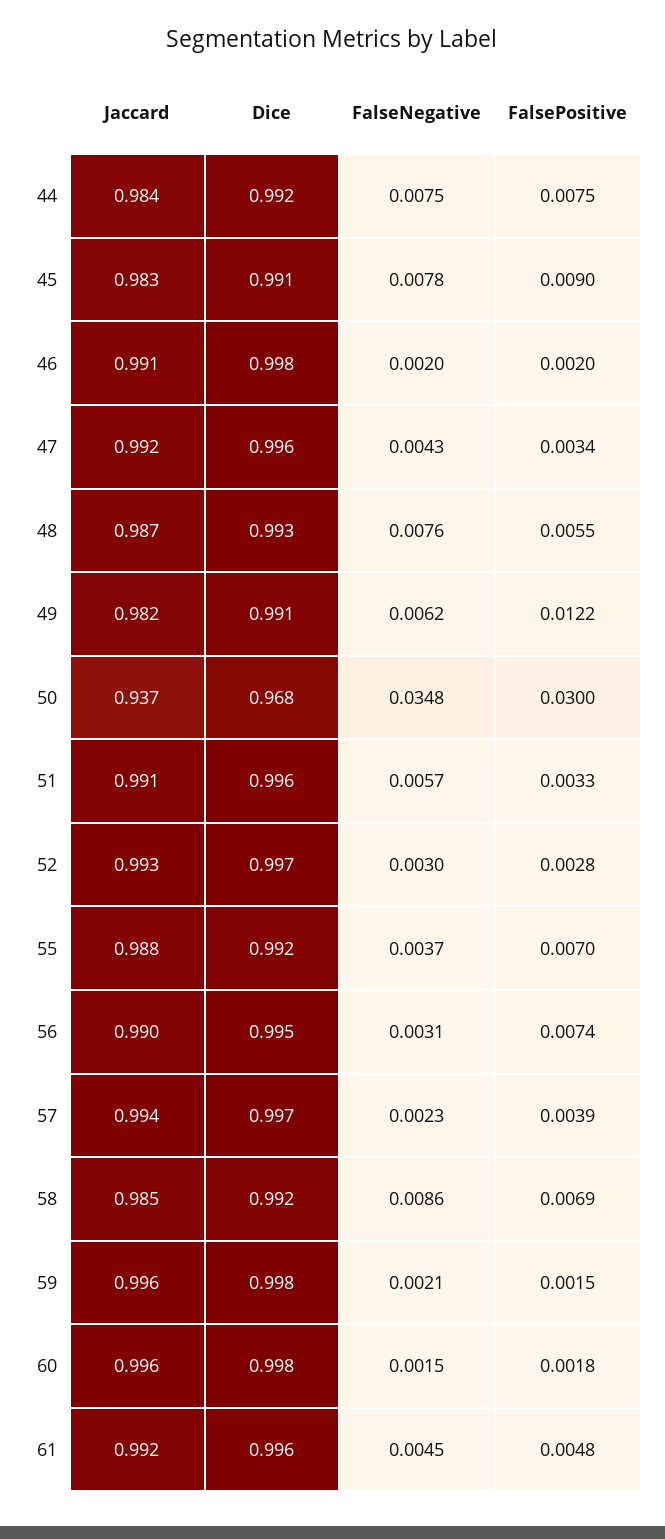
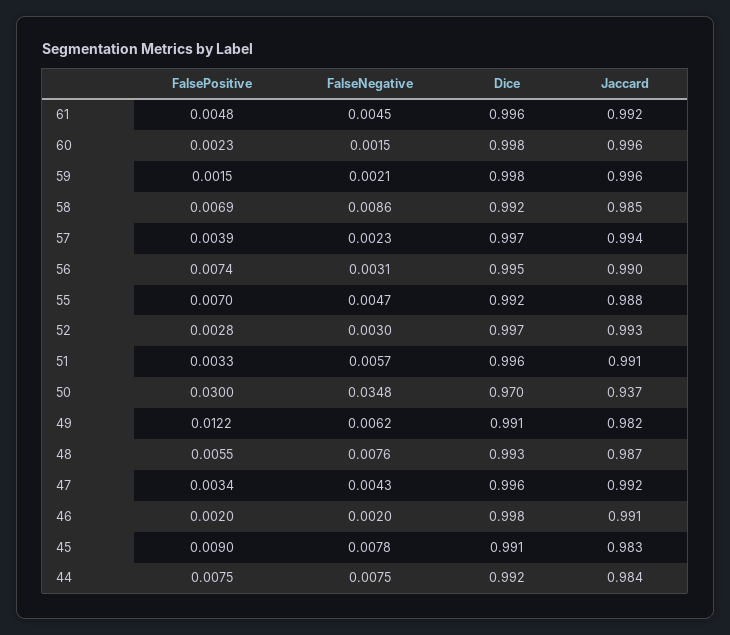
Dice, 50: 0.968 -> 0.97
FalseNegative, 55: 0.0037 -> 0.0047
FalsePositive, 60: 0.0018 -> 0.0023

